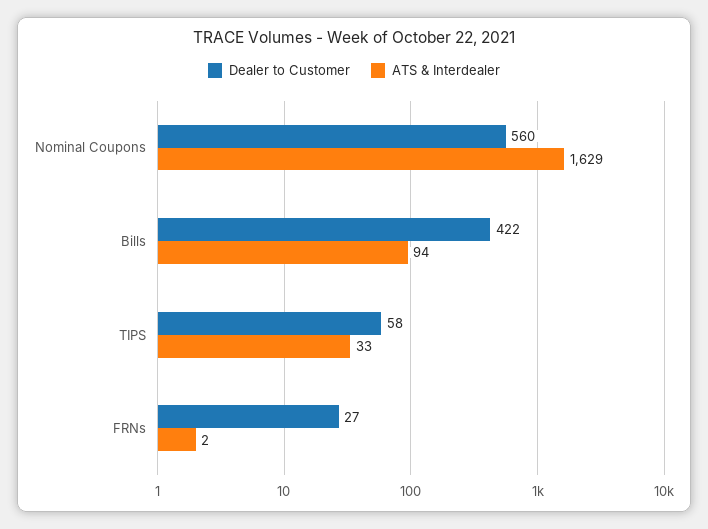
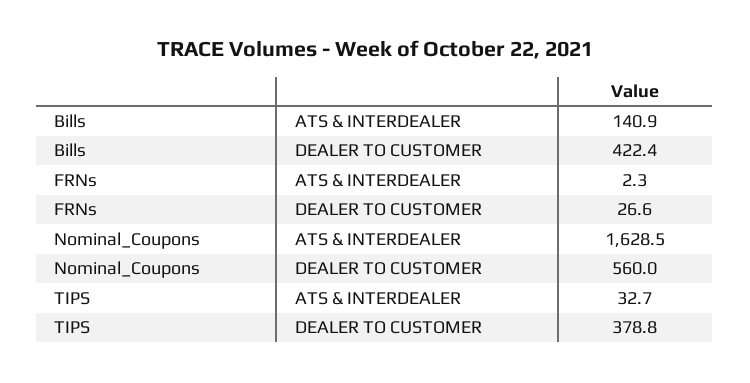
ATS & Interdealer, Bills: 94 -> 140.9
Dealer to Customer, TIPS: 58 -> 378.8

